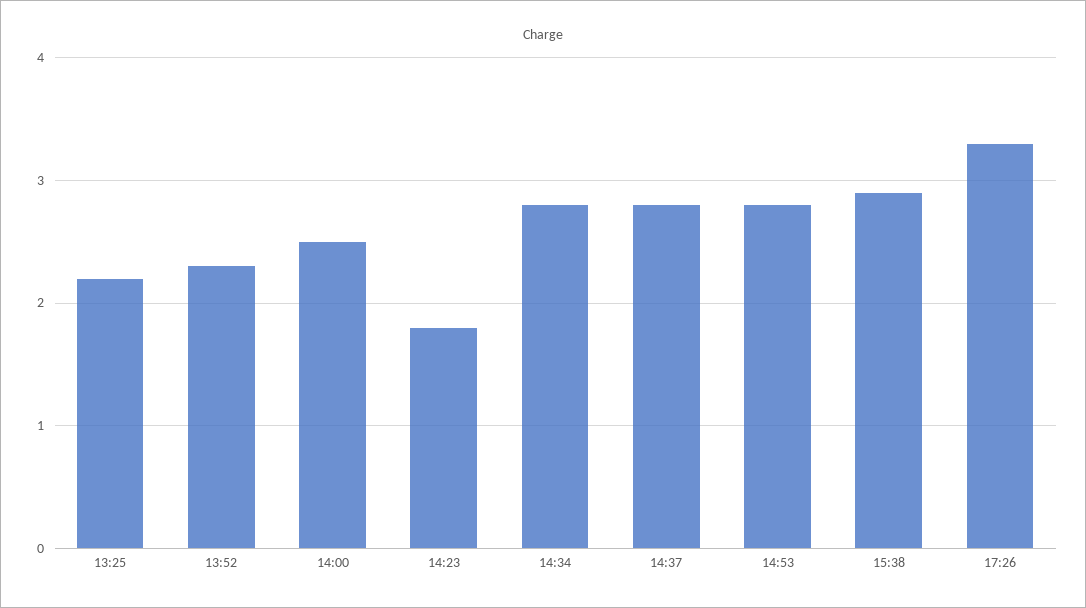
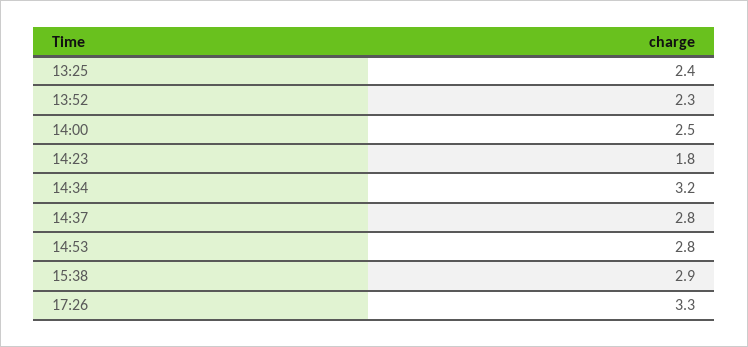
13:25: 2.2 -> 2.4
14:34: 2.8 -> 3.2

